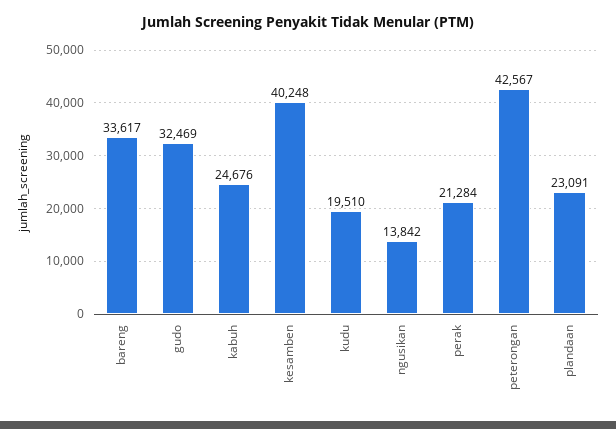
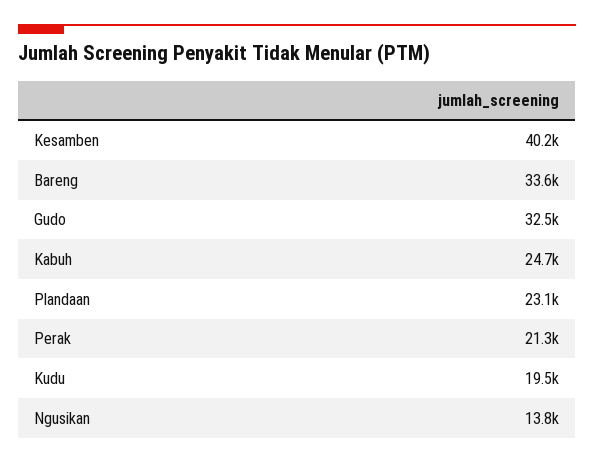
peterongan: 42567 -> none

